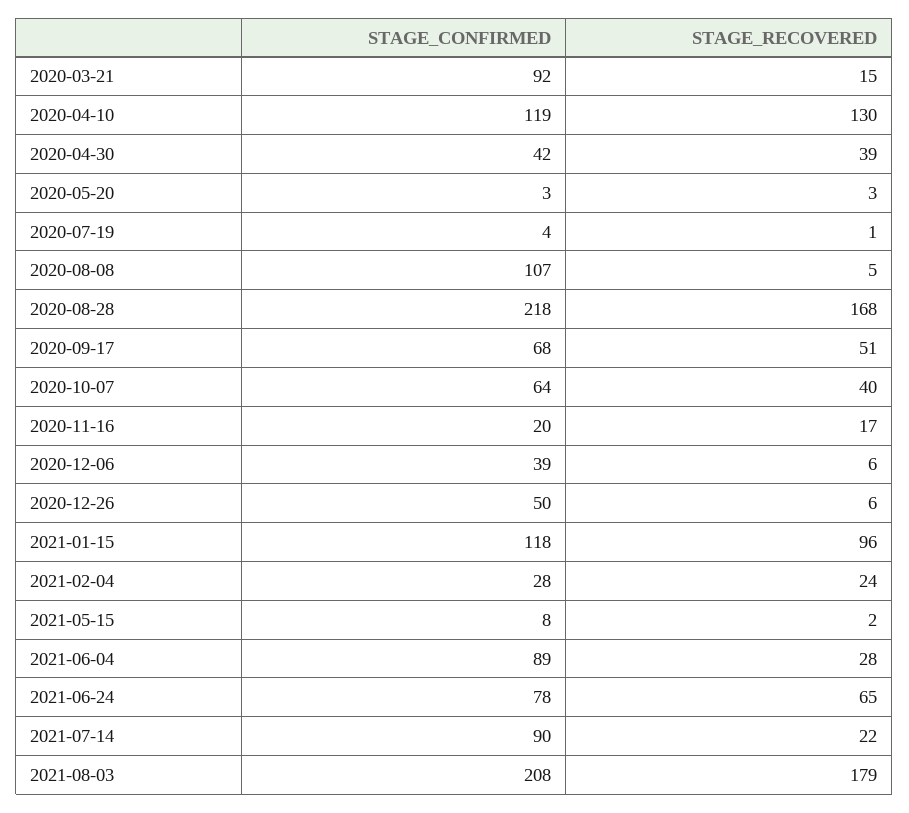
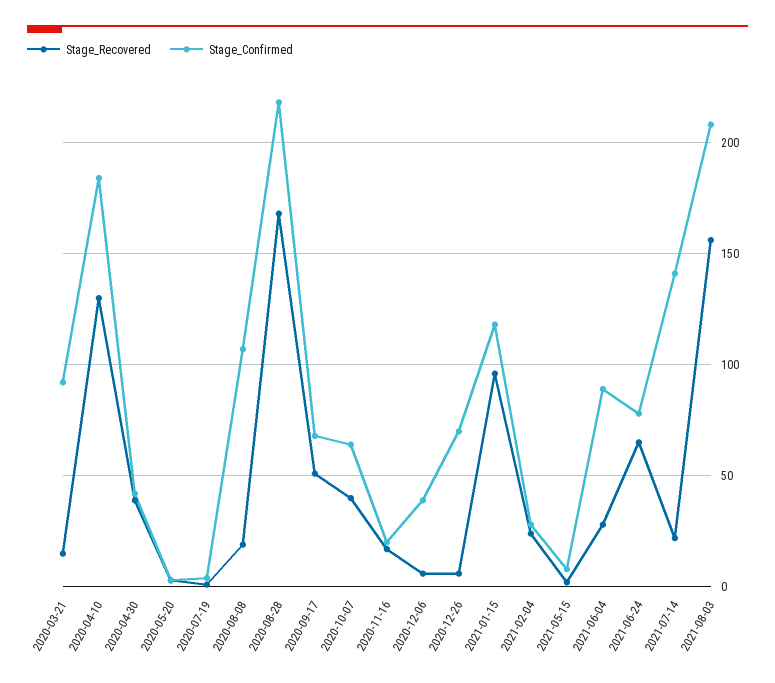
STAGE_CONFIRMED, 2020-04-10: 119 -> 185
STAGE_RECOVERED, 2020-08-08: 5 -> 20
STAGE_CONFIRMED, 2020-12-26: 50 -> 70
STAGE_CONFIRMED, 2021-07-14: 90 -> 140
STAGE_RECOVERED, 2021-08-03: 179 -> 155

